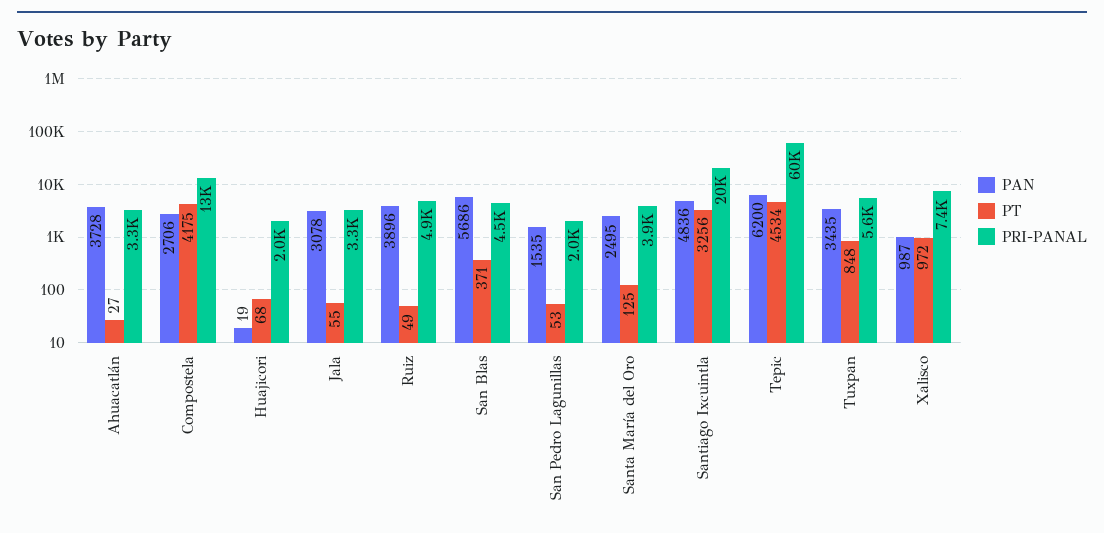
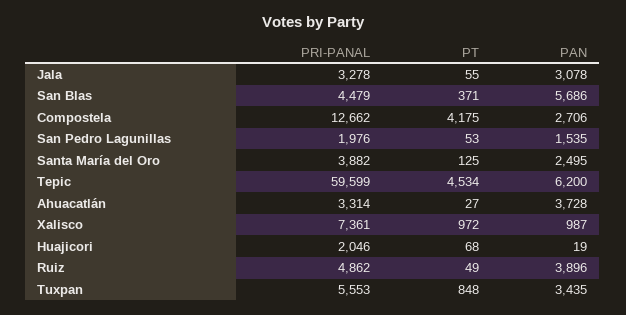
PAN, Santiago Ixcuintla: 4836 -> none
PT, Santiago Ixcuintla: 3256 -> none
PRI-PANAL, Santiago Ixcuintla: 20000 -> none

